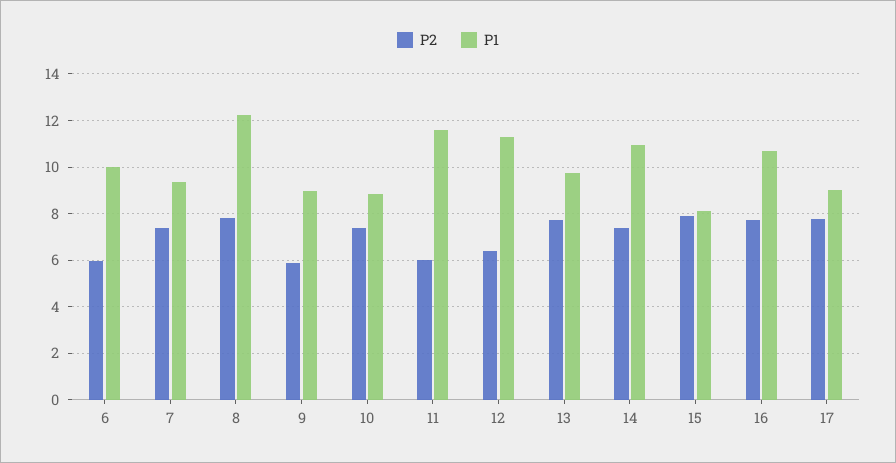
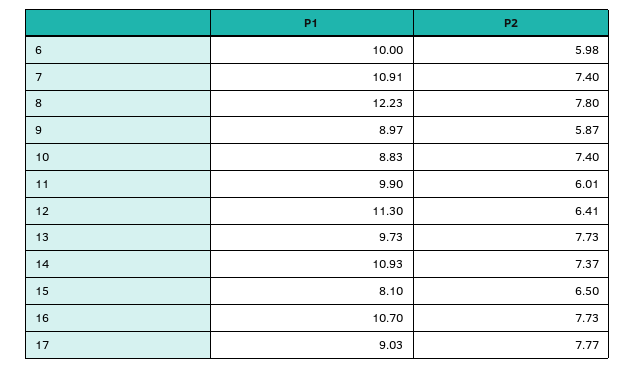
P1, 7: 9.5 -> 10.91
P1, 11: 11.5 -> 9.9
P2, 15: 8 -> 6.5

